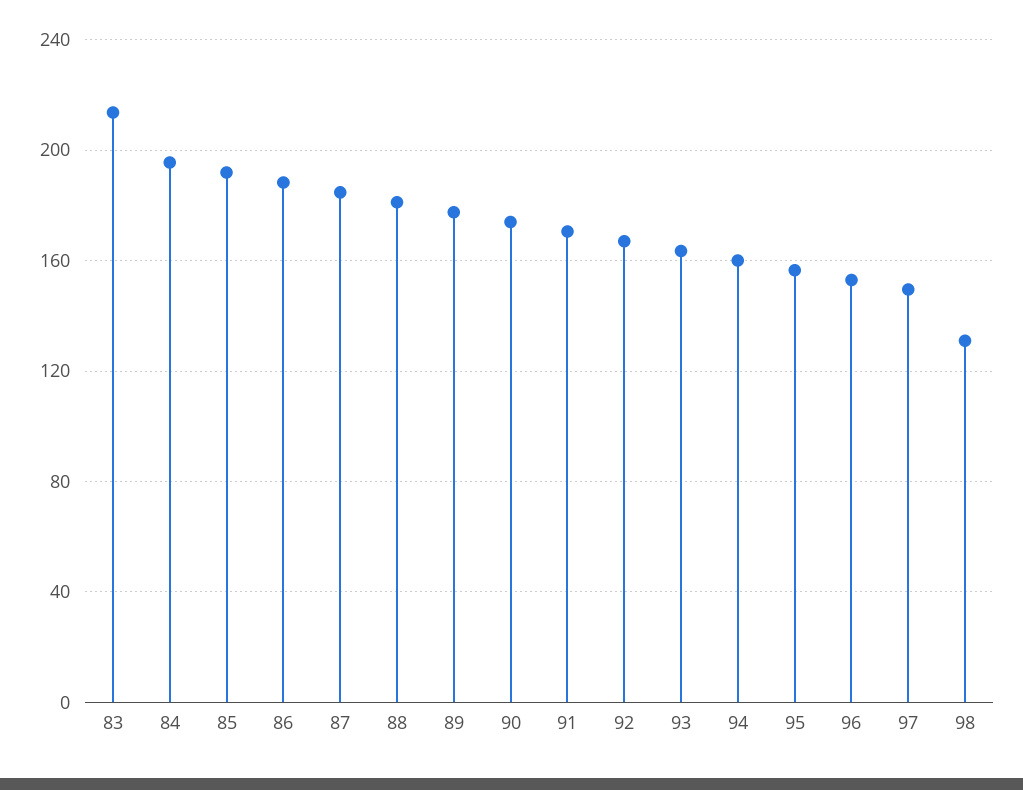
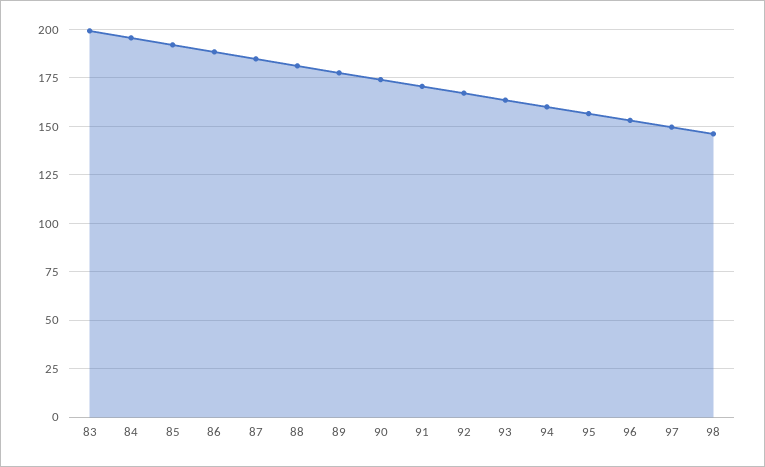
83: 215 -> 200
98: 130 -> 145

